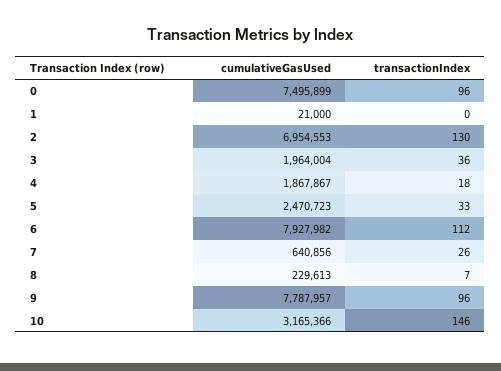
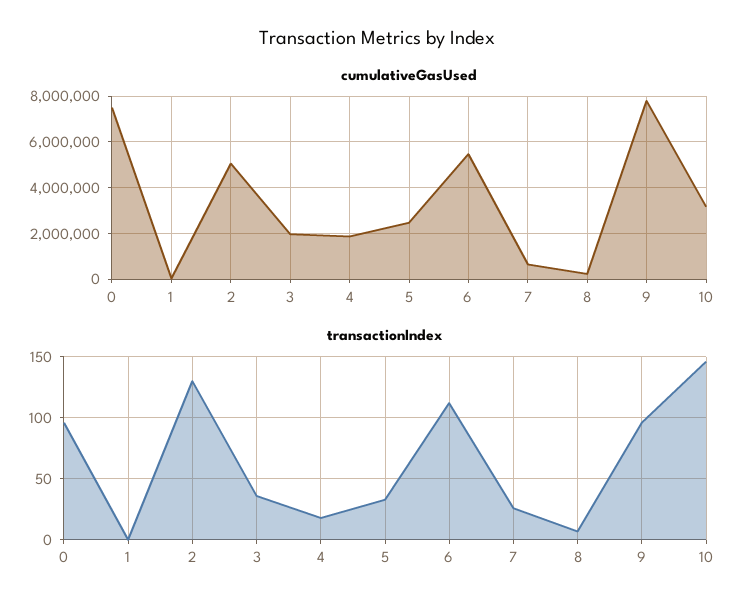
cumulativeGasUsed, 2: 6954553 -> 5000000
cumulativeGasUsed, 6: 7927982 -> 5500000

